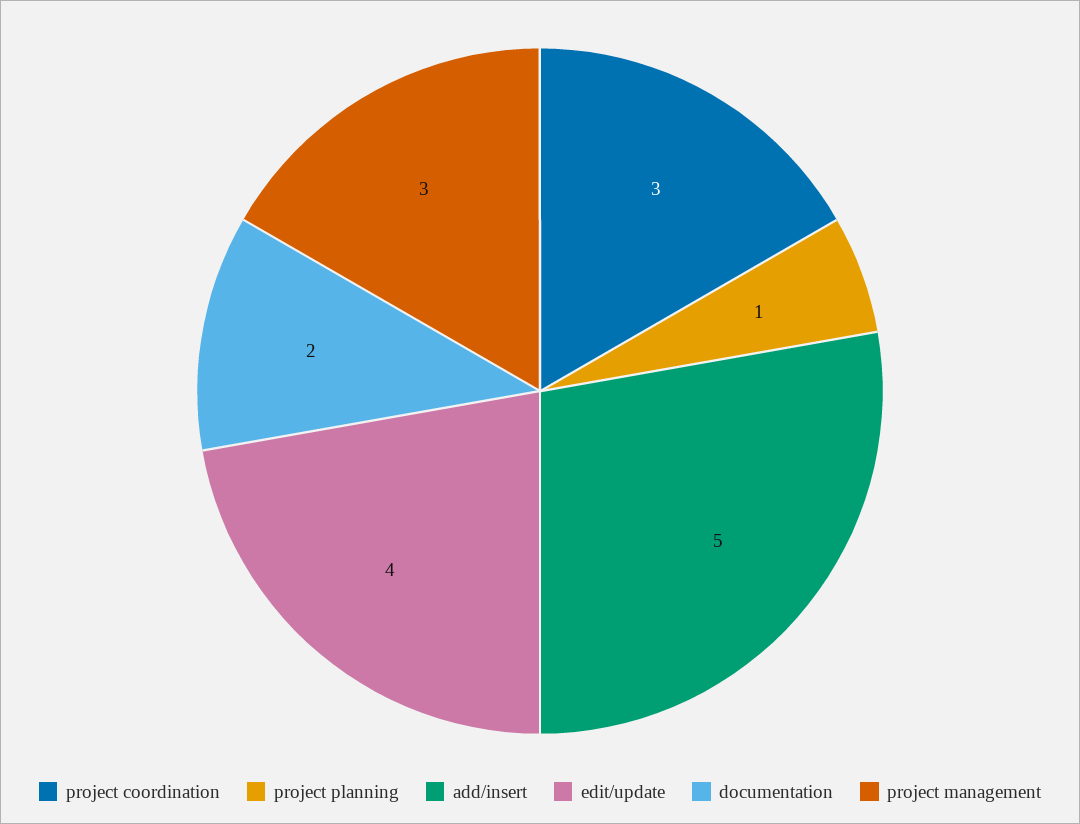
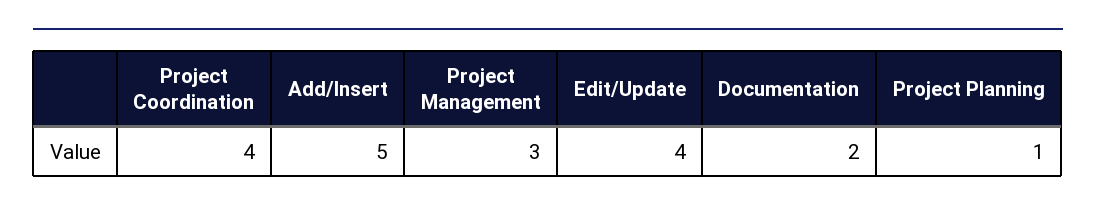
project coordination: 3 -> 4

